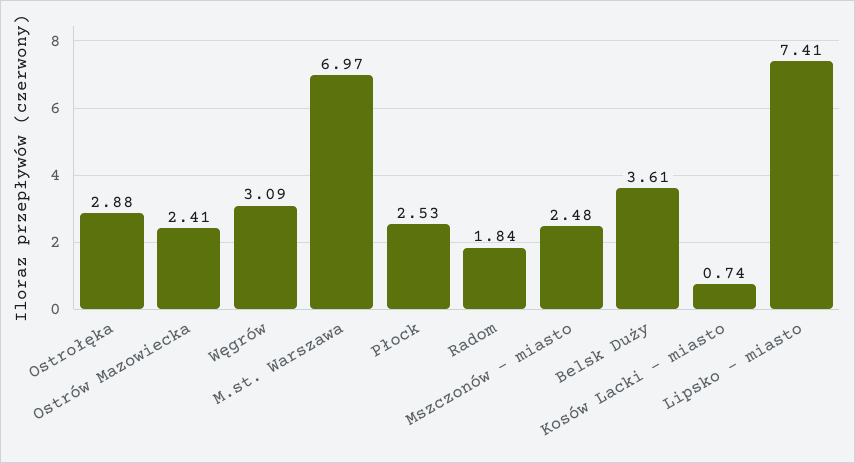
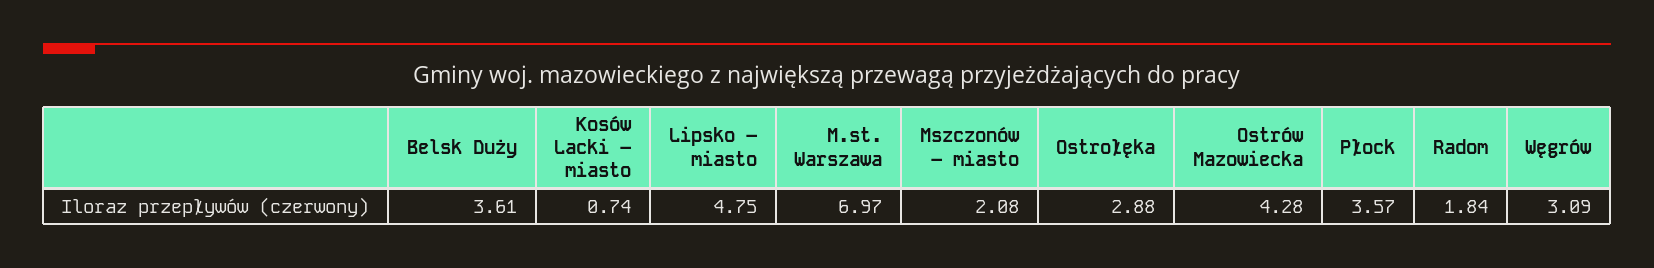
Ostrów Mazowiecka: 2.41 -> 4.28
Płock: 2.53 -> 3.57
Mszczonów – miasto: 2.48 -> 2.08
Lipsko – miasto: 7.41 -> 4.75

